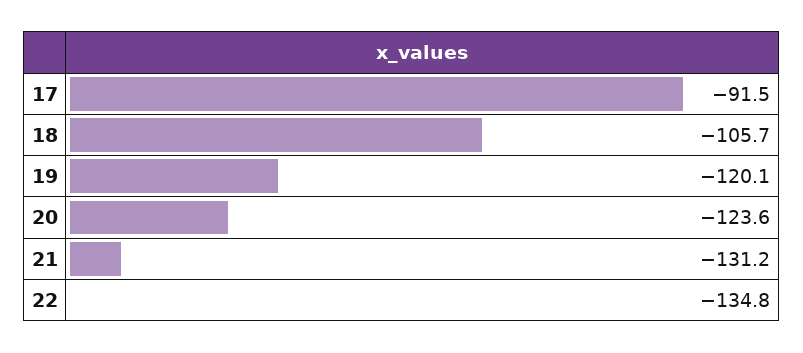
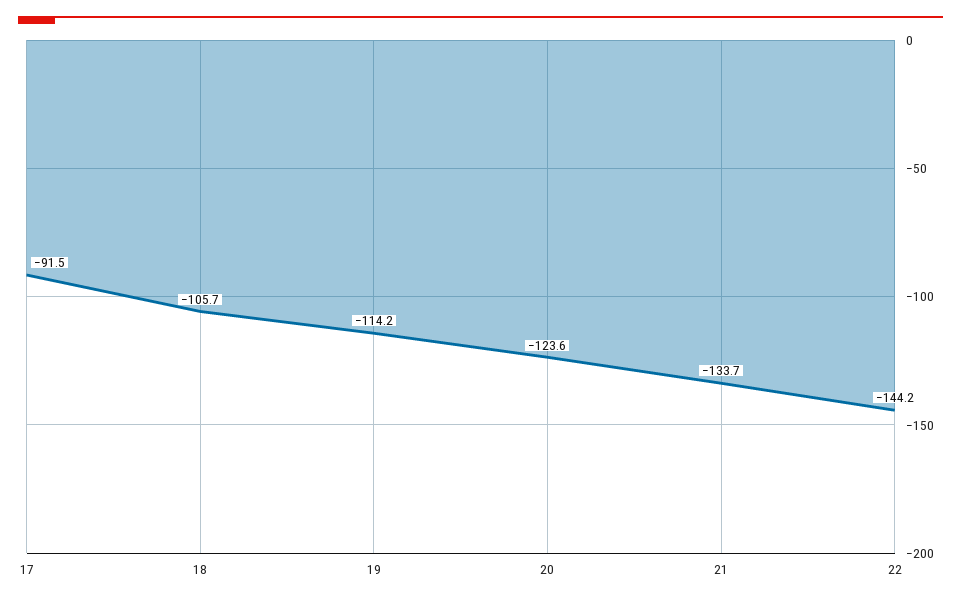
19: -120.1 -> -114.2
21: -131.2 -> -133.7
22: -134.8 -> -144.2

